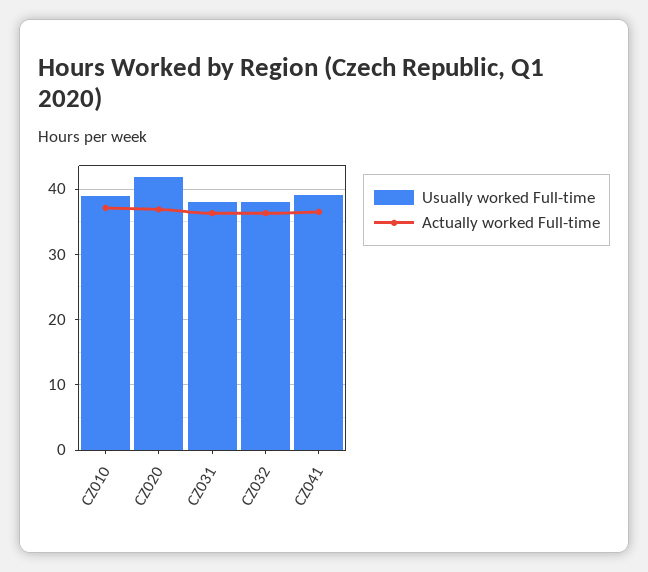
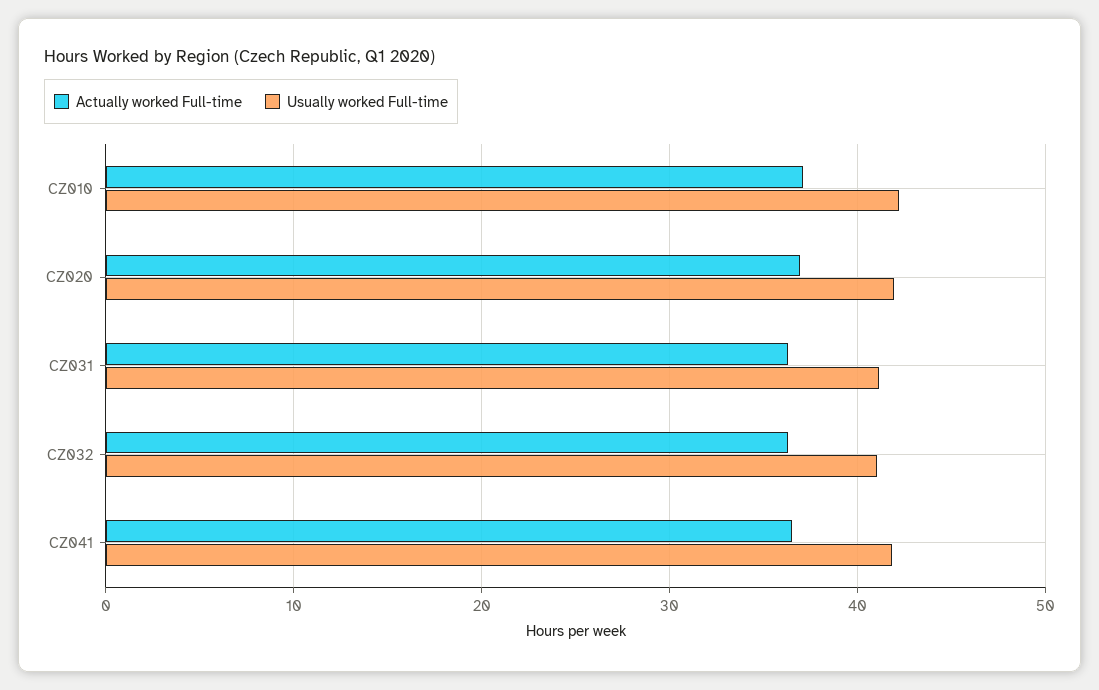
Usually worked Full-time, CZ010: 39 -> 42
Usually worked Full-time, CZ031: 38 -> 41
Usually worked Full-time, CZ032: 38 -> 41
Usually worked Full-time, CZ041: 39 -> 42

